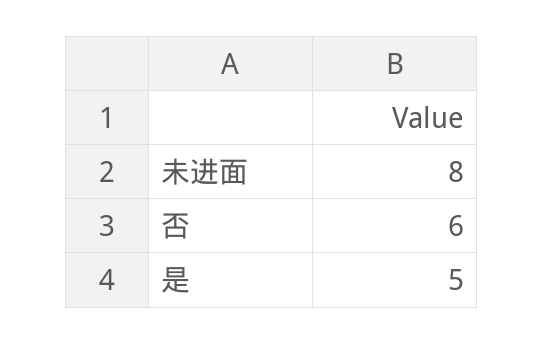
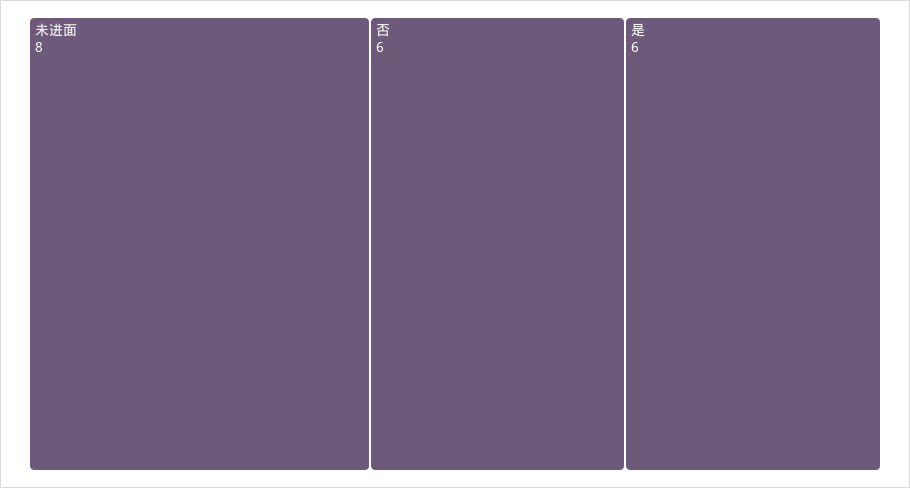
是: 5 -> 6

